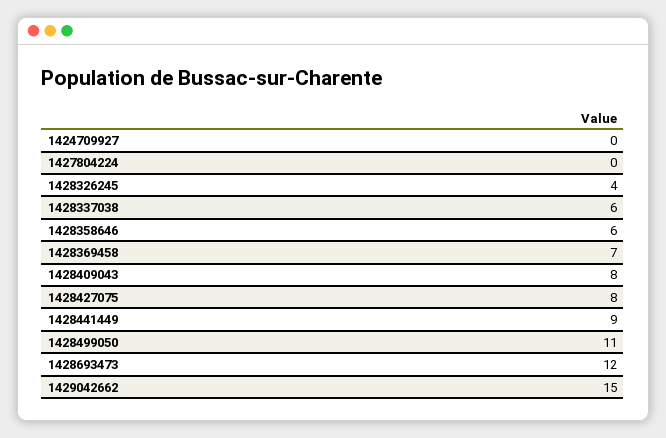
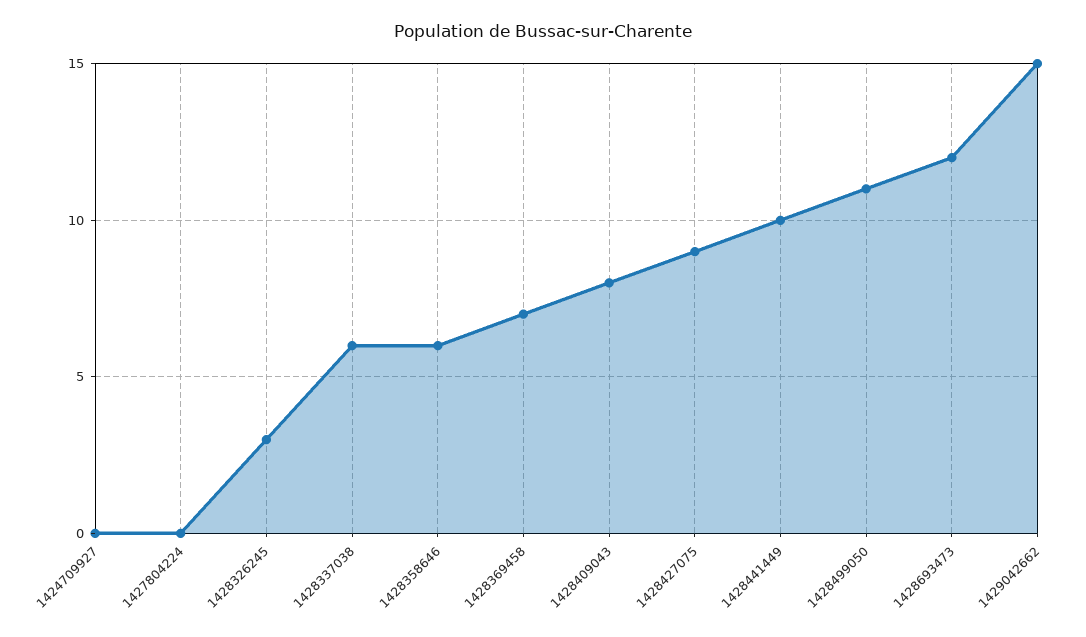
1428326245: 4 -> 3
1428427075: 8 -> 9
1428441449: 9 -> 10

